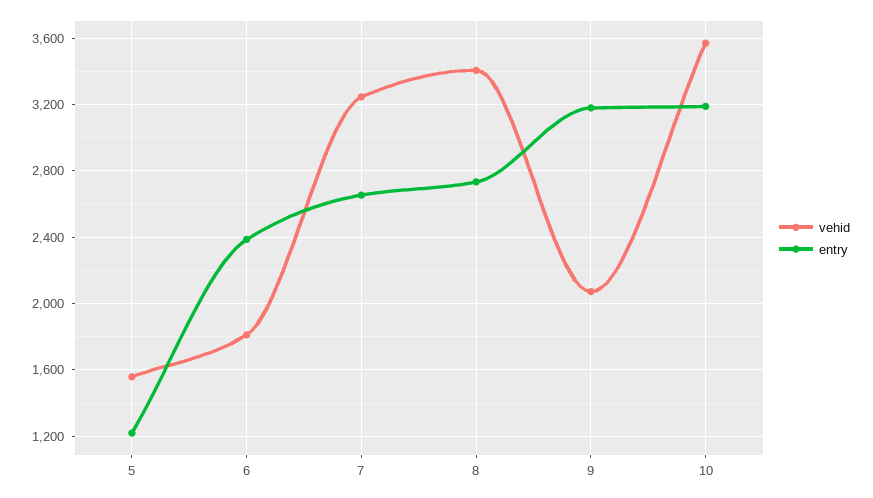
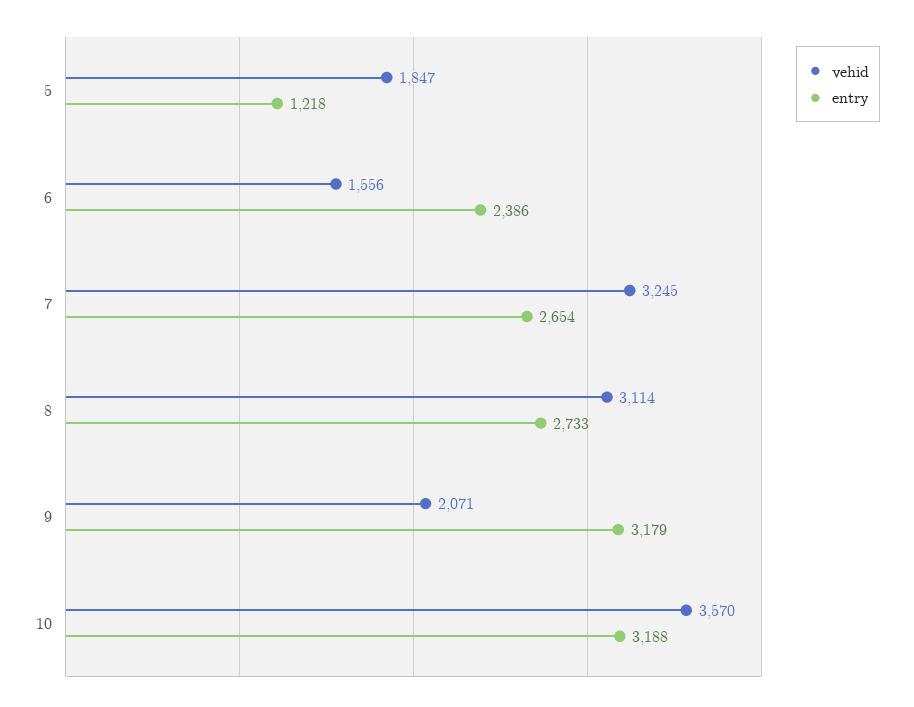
vehid, 5: 1550 -> 1847
vehid, 6: 1800 -> 1556
vehid, 8: 3400 -> 3114

